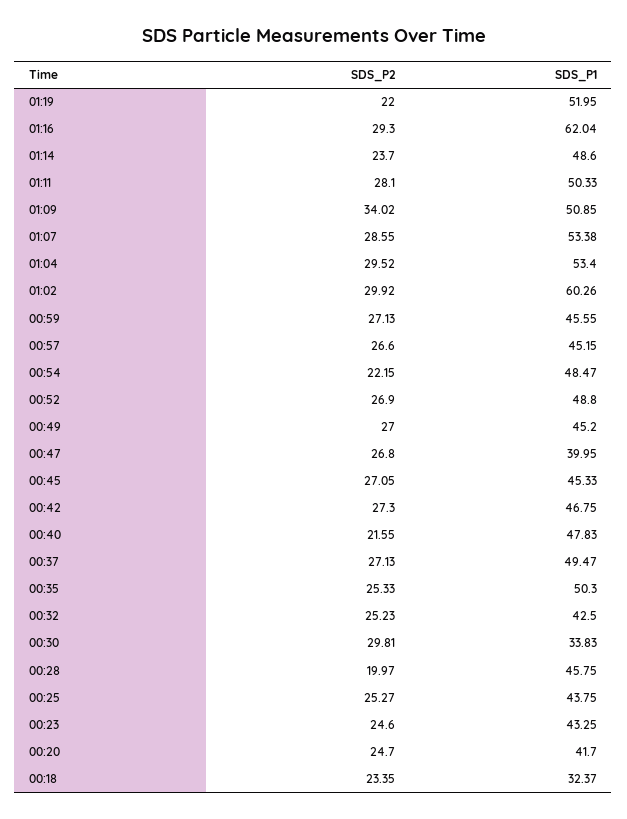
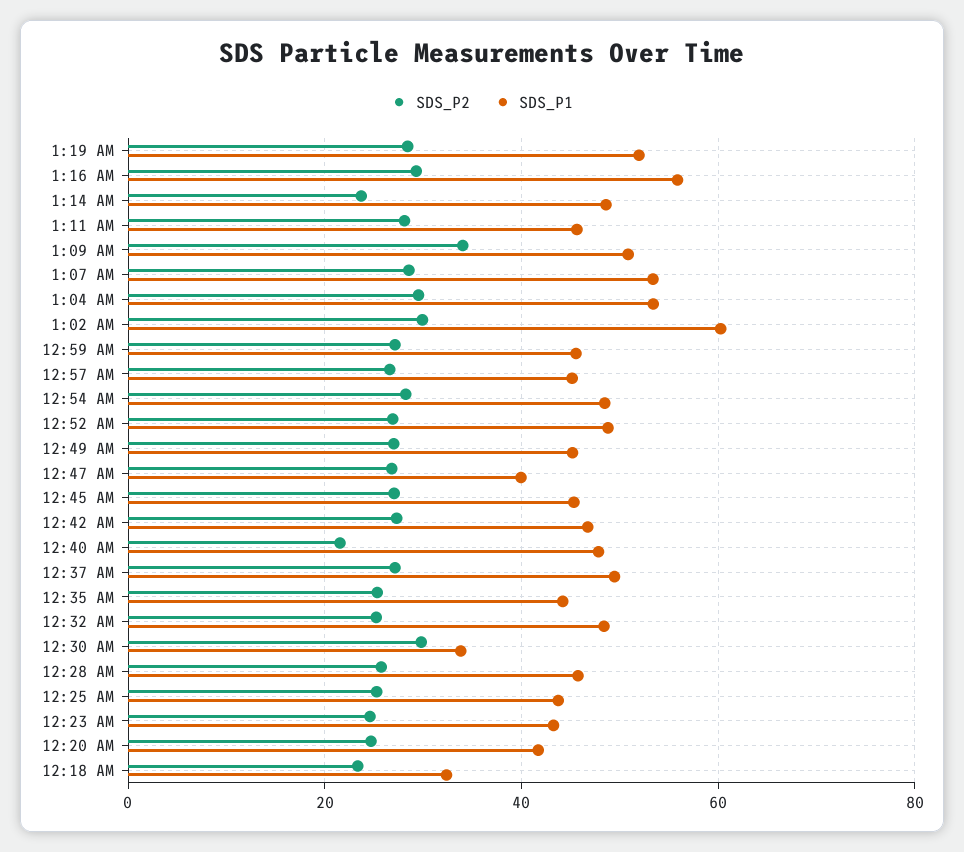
SDS_P2, 01:19: 22 -> 28
SDS_P1, 01:16: 62.04 -> 56
SDS_P1, 01:11: 50.33 -> 46
SDS_P2, 00:54: 22.15 -> 28
SDS_P1, 00:35: 50.3 -> 44
SDS_P1, 00:32: 42.5 -> 48
SDS_P2, 00:28: 19.97 -> 26

